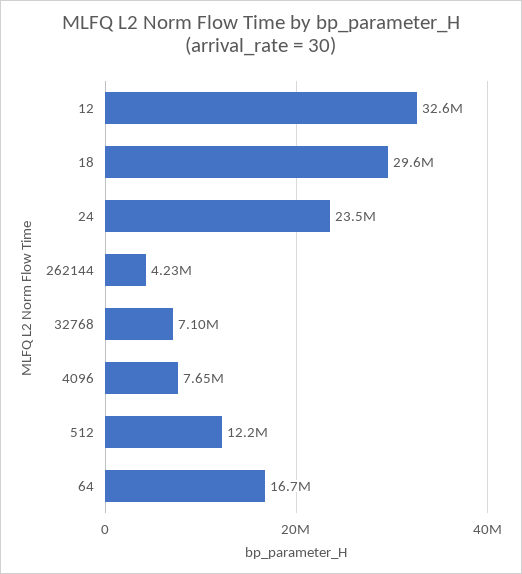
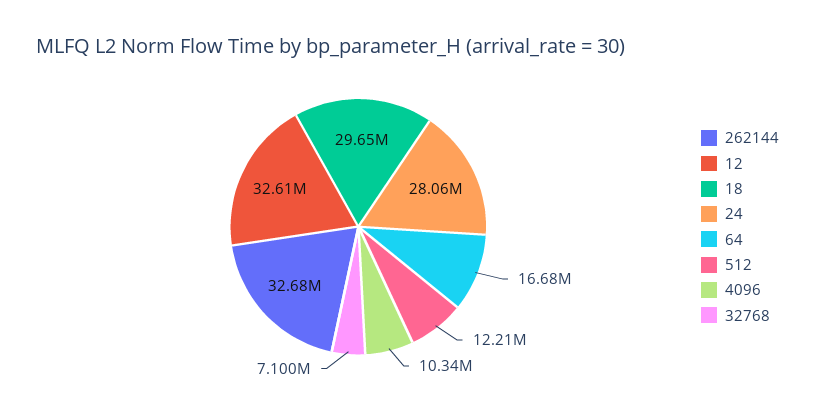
24: 23500000 -> 28060000
262144: 4230000 -> 32680000
4096: 7650000 -> 10340000

